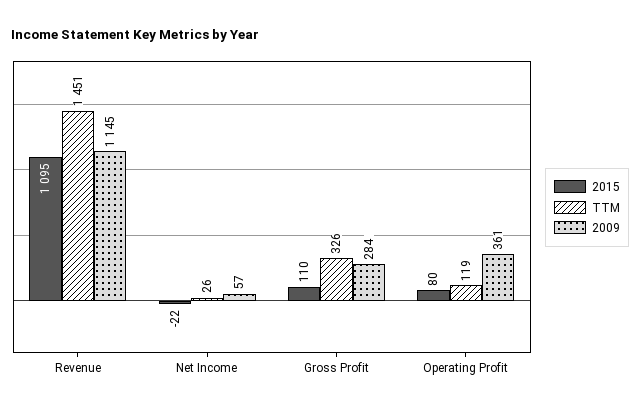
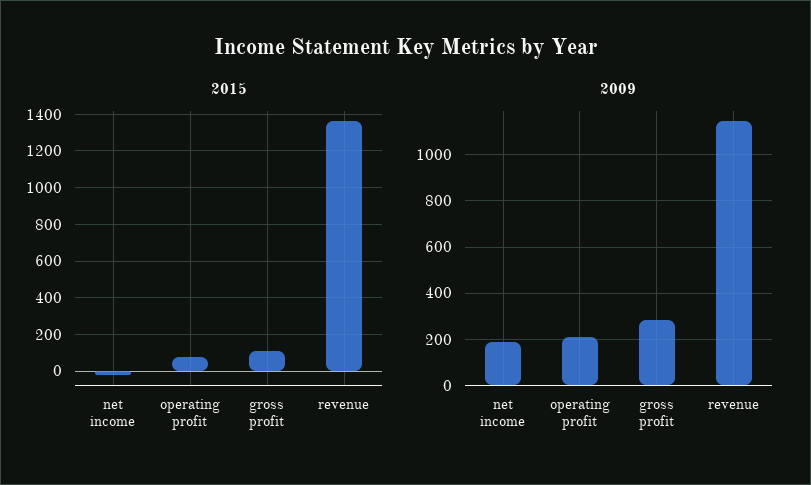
2015, Revenue: 1095 -> 1350
TTM, Revenue: 1451 -> none
TTM, Net Income: 26 -> none
2009, Net Income: 57 -> 200
TTM, Gross Profit: 326 -> none
TTM, Operating Profit: 119 -> none
2009, Operating Profit: 361 -> 200

